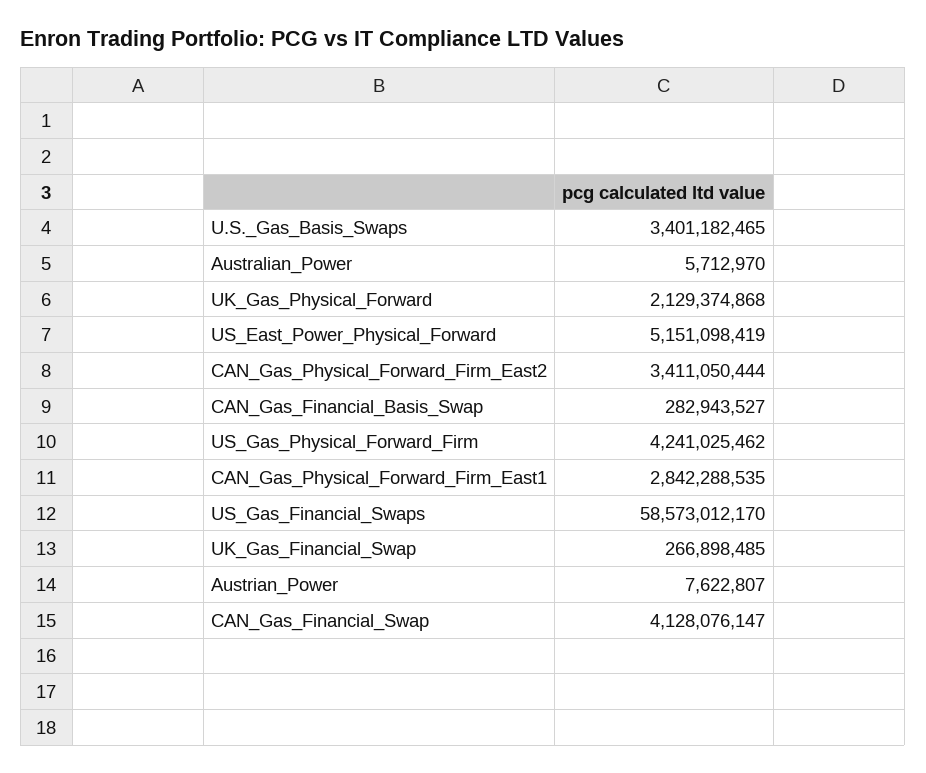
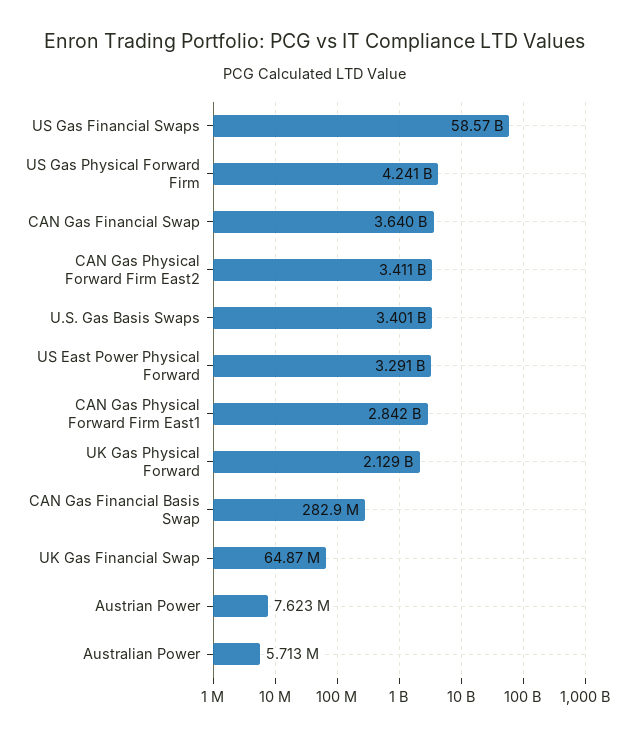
US_East_Power_Physical_Forward: 5151098419 -> 3291000000
UK_Gas_Financial_Swap: 266898485 -> 64870000
CAN_Gas_Financial_Swap: 4128076147 -> 3640000000

